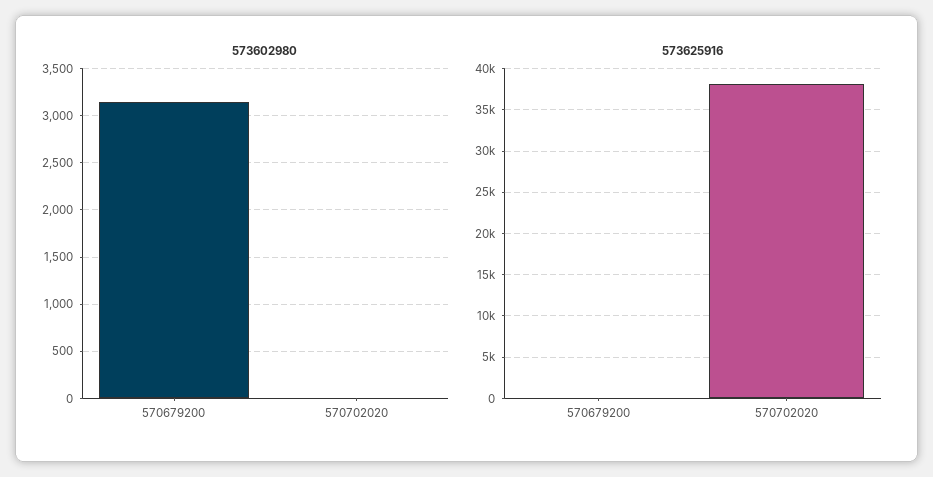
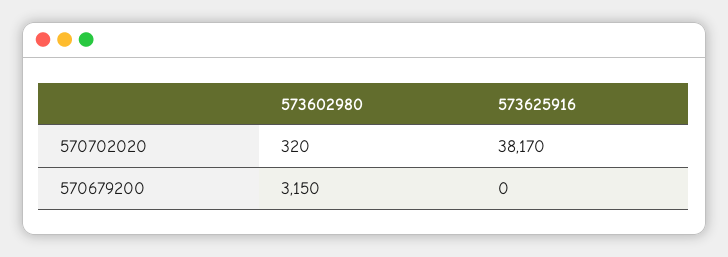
573602980, 570702020: 0 -> 320

